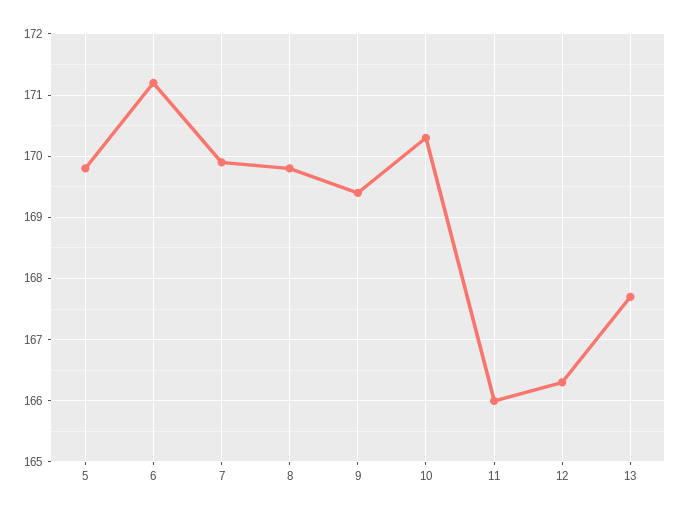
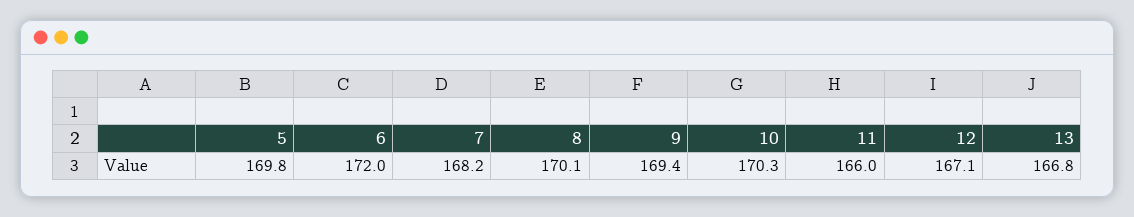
6: 171.2 -> 172
7: 169.9 -> 168.2
8: 169.8 -> 170.1
12: 166.3 -> 167.1
13: 167.7 -> 166.8

